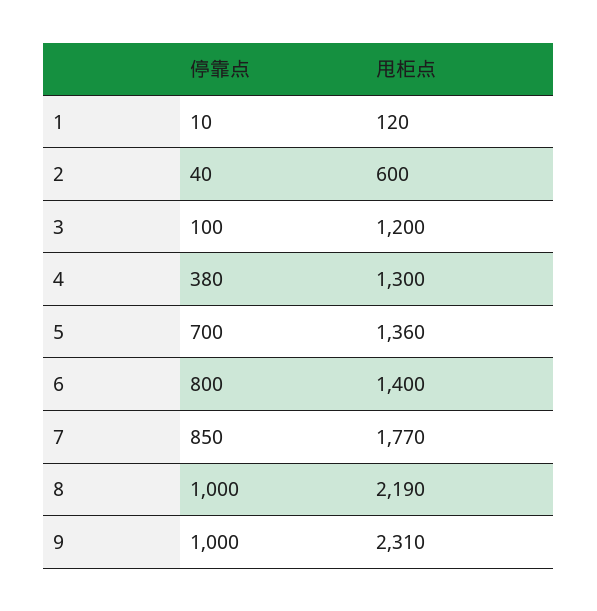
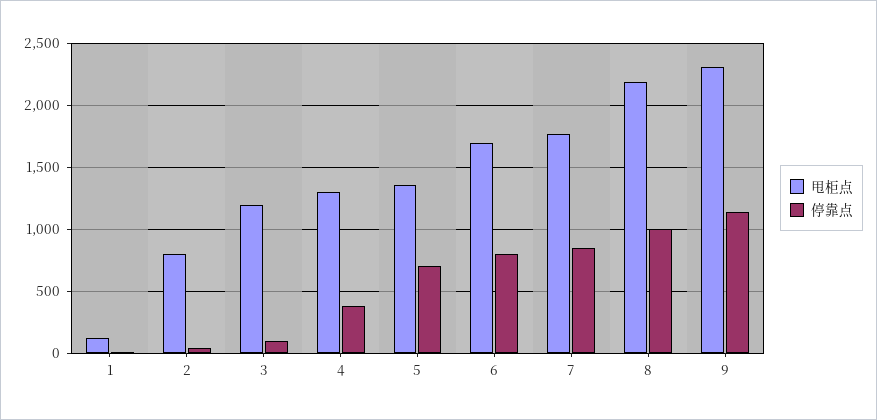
甩柜点, 2: 600 -> 800
甩柜点, 6: 1400 -> 1700
停靠点, 9: 1000 -> 1150

